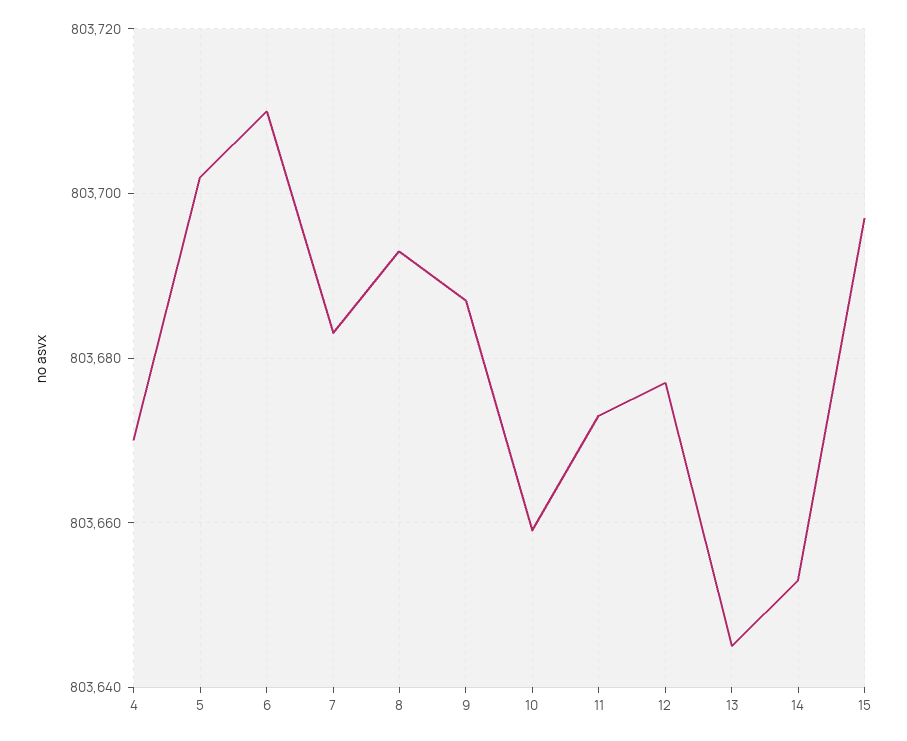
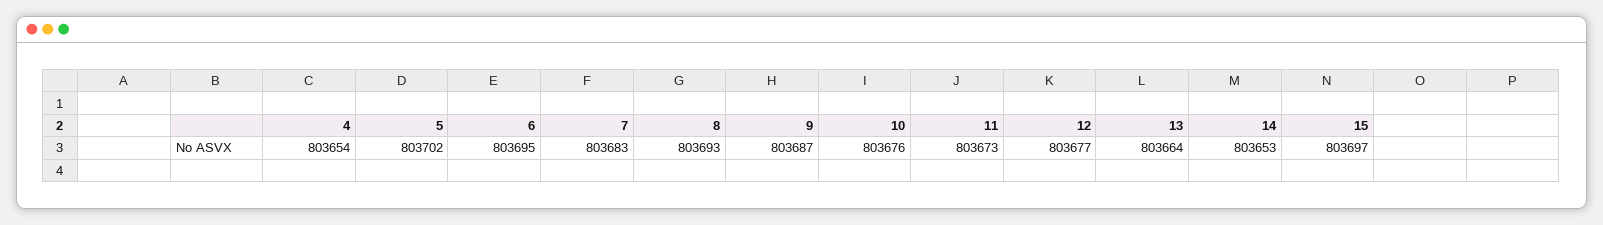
4: 803670 -> 803654
6: 803710 -> 803695
10: 803660 -> 803676
13: 803645 -> 803664

